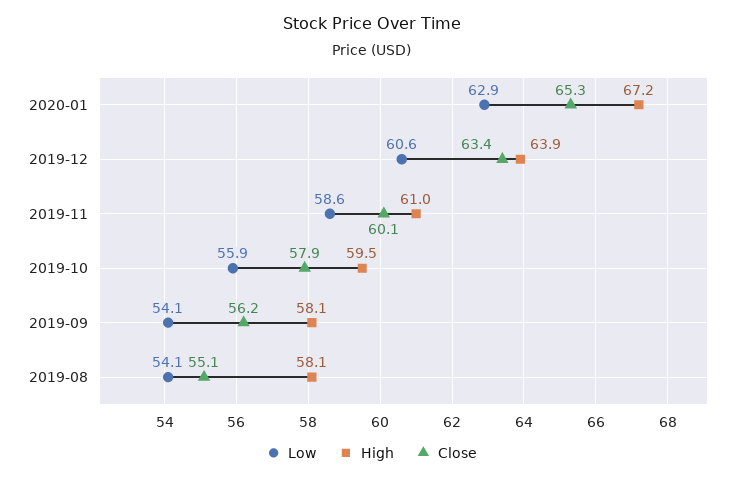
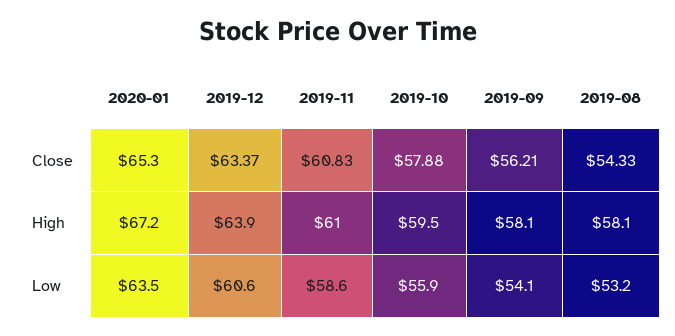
Low, 2020-01: 62.9 -> 63.5
Close, 2019-11: 60.1 -> 60.83
Low, 2019-08: 54.1 -> 53.2
Close, 2019-08: 55.1 -> 54.33

